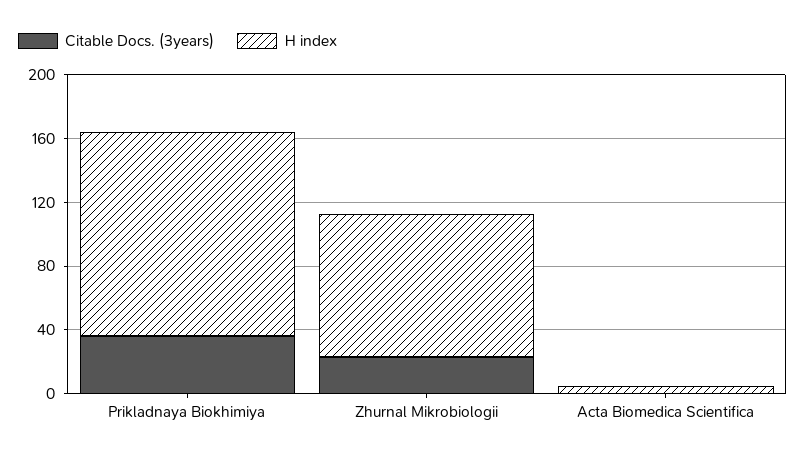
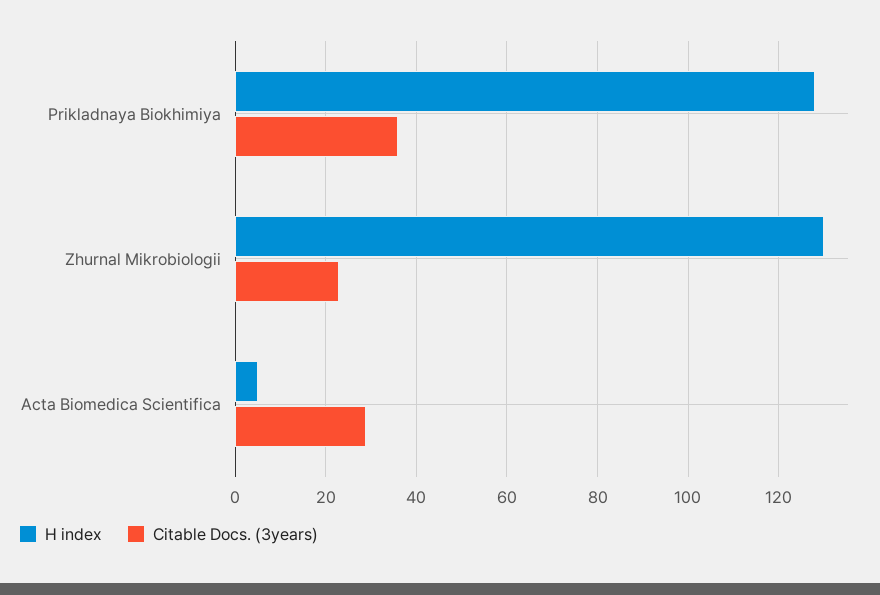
H index, Zhurnal Mikrobiologii: 90 -> 130
Citable Docs. (3years), Acta Biomedica Scientifica: 0 -> 30

